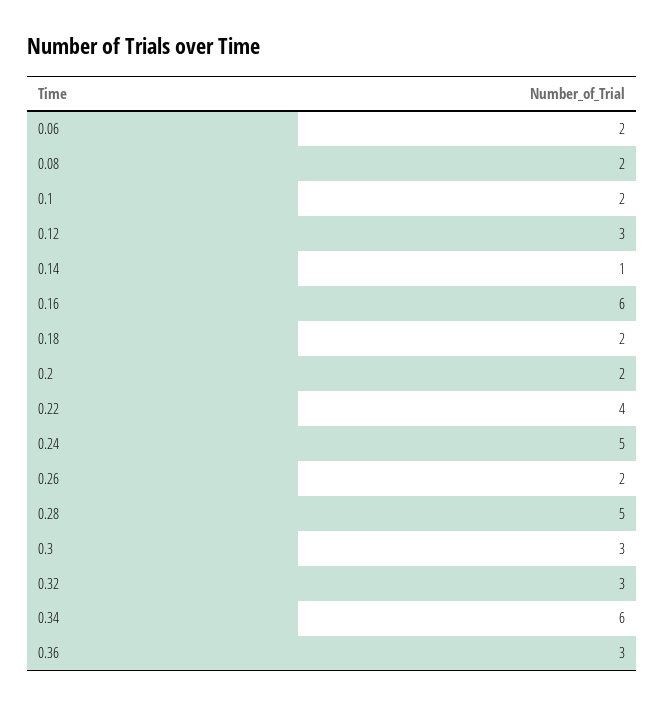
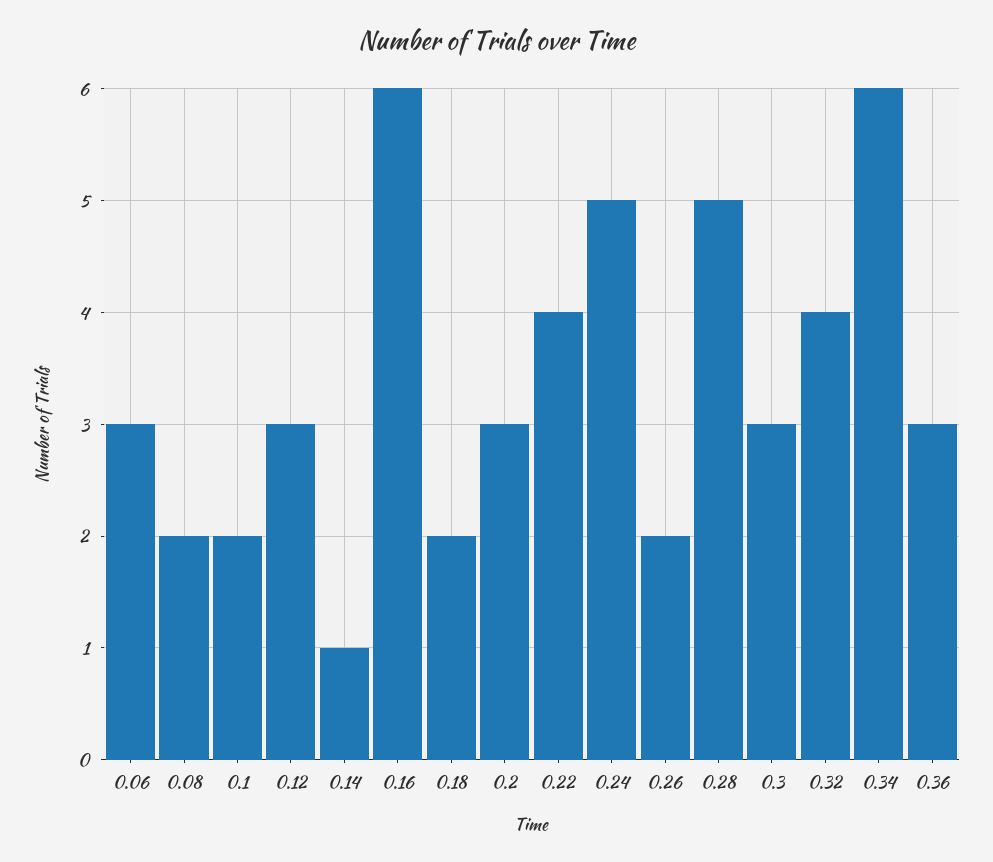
0.06: 2 -> 3
0.2: 2 -> 3
0.32: 3 -> 4

